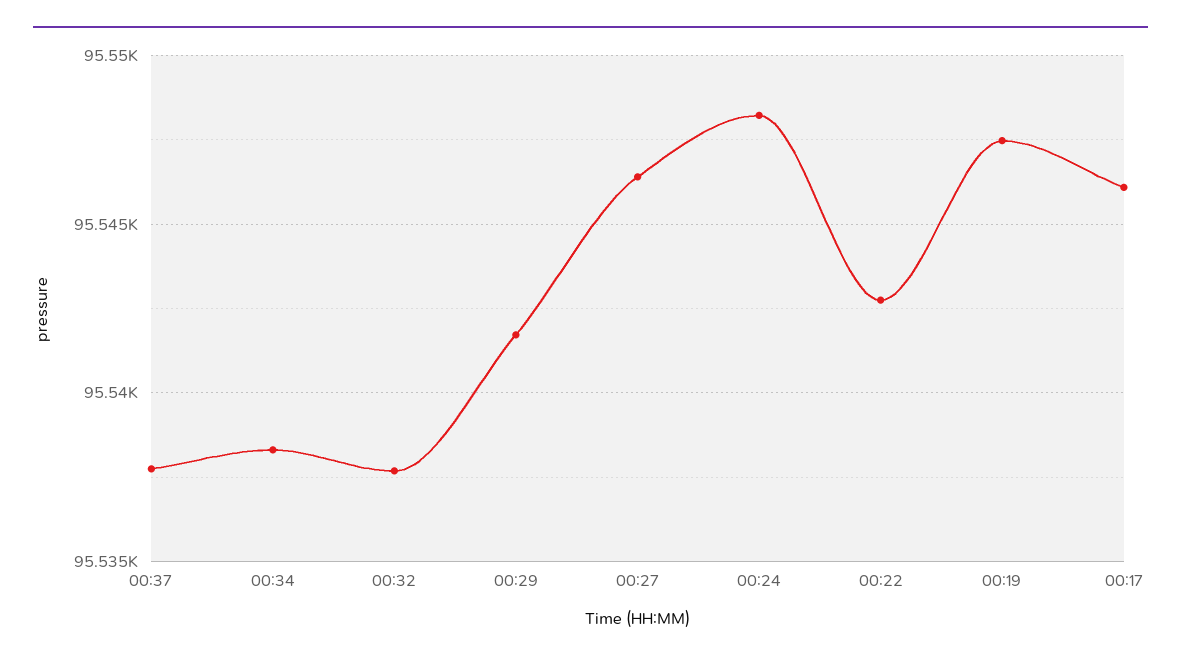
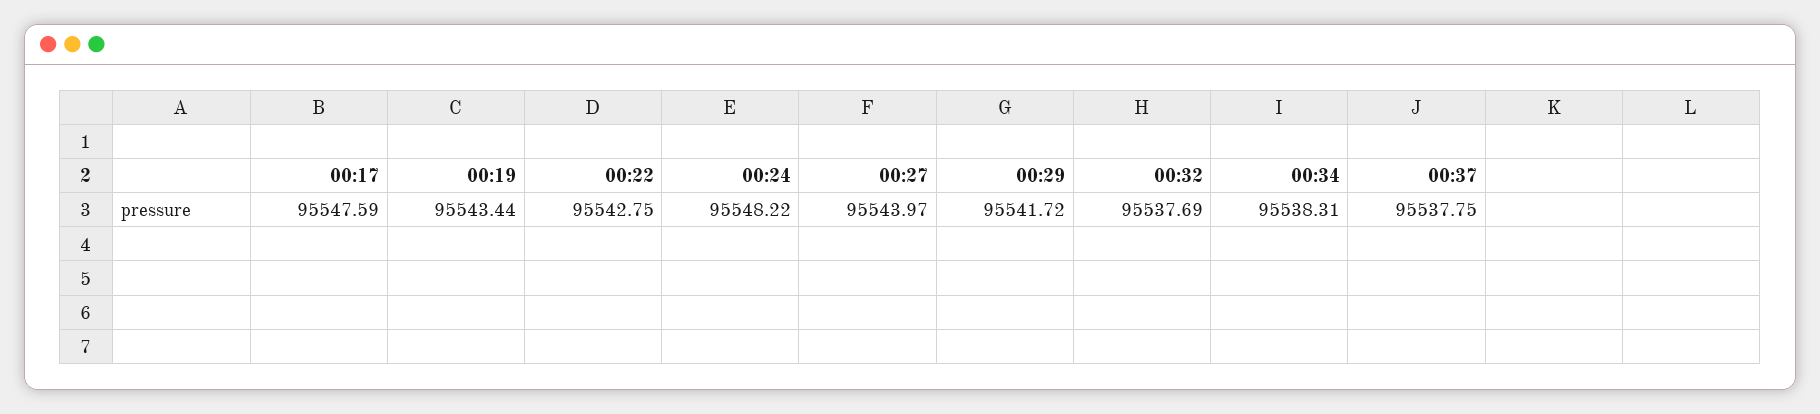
00:27: 95546.5 -> 95543.97
00:19: 95547.5 -> 95543.44
00:17: 95546 -> 95547.59

